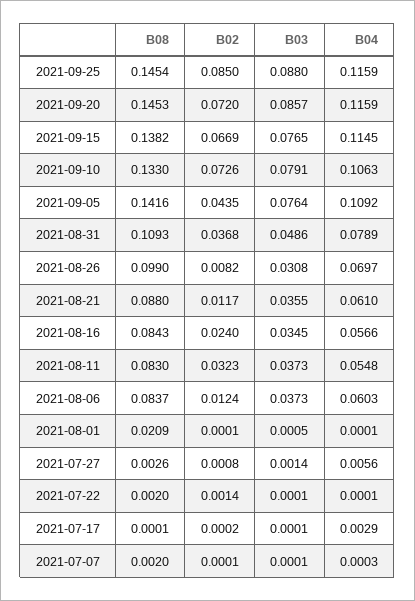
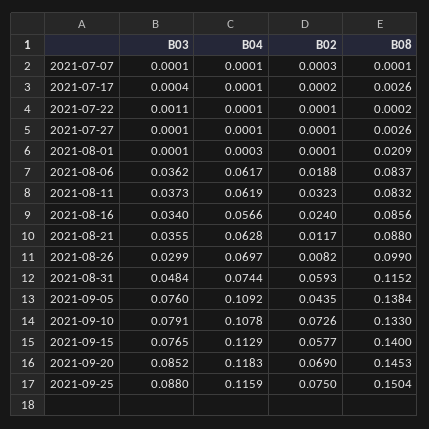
B08, 2021-09-25: 0.1454 -> 0.1504
B02, 2021-09-25: 0.085 -> 0.075
B02, 2021-09-20: 0.072 -> 0.069
B03, 2021-09-20: 0.0857 -> 0.0852
B04, 2021-09-20: 0.1159 -> 0.1183
B08, 2021-09-15: 0.1382 -> 0.14
B02, 2021-09-15: 0.0669 -> 0.0577
B04, 2021-09-15: 0.1145 -> 0.1129
B04, 2021-09-10: 0.1063 -> 0.1078
B08, 2021-09-05: 0.1416 -> 0.1384
B03, 2021-09-05: 0.0764 -> 0.076
B08, 2021-08-31: 0.1093 -> 0.1152
B02, 2021-08-31: 0.0368 -> 0.0593
B03, 2021-08-31: 0.0486 -> 0.0484
B04, 2021-08-31: 0.0789 -> 0.0744
B03, 2021-08-26: 0.0308 -> 0.0299
B04, 2021-08-21: 0.061 -> 0.0628
B08, 2021-08-16: 0.0843 -> 0.0856
B03, 2021-08-16: 0.0345 -> 0.034
B08, 2021-08-11: 0.083 -> 0.0832
B04, 2021-08-11: 0.0548 -> 0.0619
B02, 2021-08-06: 0.0124 -> 0.0188
B03, 2021-08-06: 0.0373 -> 0.0362
B04, 2021-08-06: 0.0603 -> 0.0617
B03, 2021-08-01: 0.0005 -> 0.0001
B04, 2021-08-01: 0.0001 -> 0.0003
B02, 2021-07-27: 0.0008 -> 0.0001
B03, 2021-07-27: 0.0014 -> 0.0001
B04, 2021-07-27: 0.0056 -> 0.0001
B08, 2021-07-22: 0.002 -> 0.0002
B02, 2021-07-22: 0.0014 -> 0.0001
B03, 2021-07-22: 0.0001 -> 0.0011
B08, 2021-07-17: 0.0001 -> 0.0026
B03, 2021-07-17: 0.0001 -> 0.0004
B04, 2021-07-17: 0.0029 -> 0.0001
B08, 2021-07-07: 0.002 -> 0.0001
B02, 2021-07-07: 0.0001 -> 0.0003
B04, 2021-07-07: 0.0003 -> 0.0001

